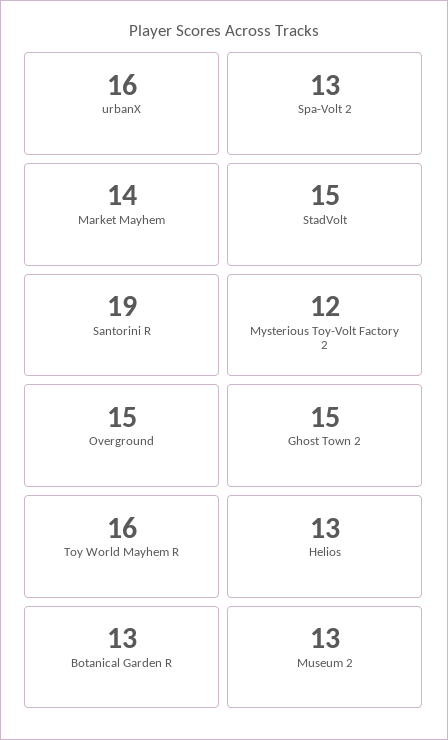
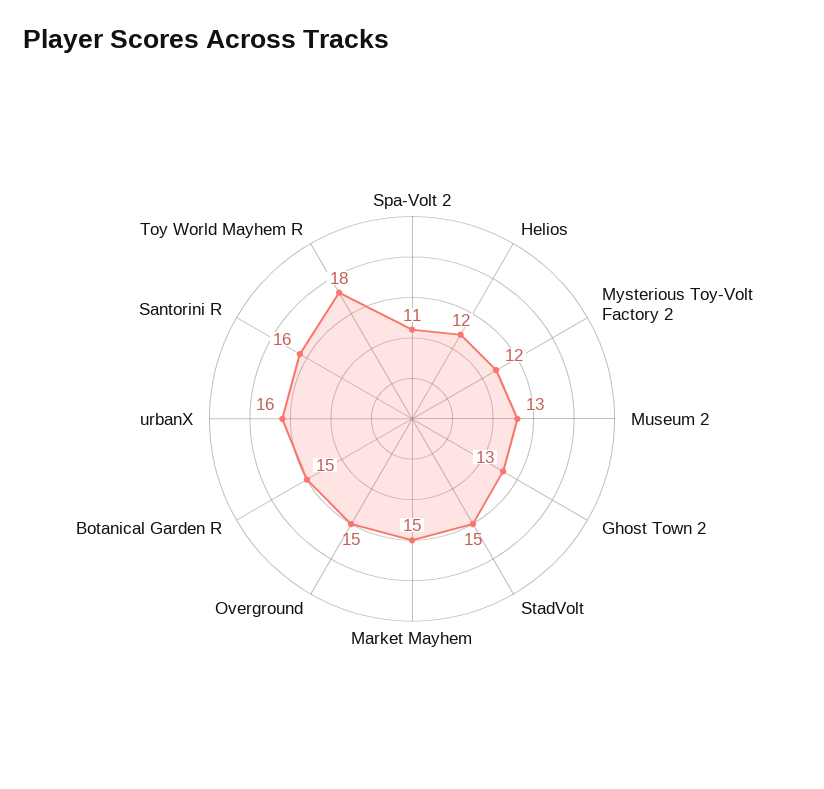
Spa-Volt 2: 13 -> 11
Market Mayhem: 14 -> 15
Santorini R: 19 -> 16
Ghost Town 2: 15 -> 13
Toy World Mayhem R: 16 -> 18
Helios: 13 -> 12
Botanical Garden R: 13 -> 15

